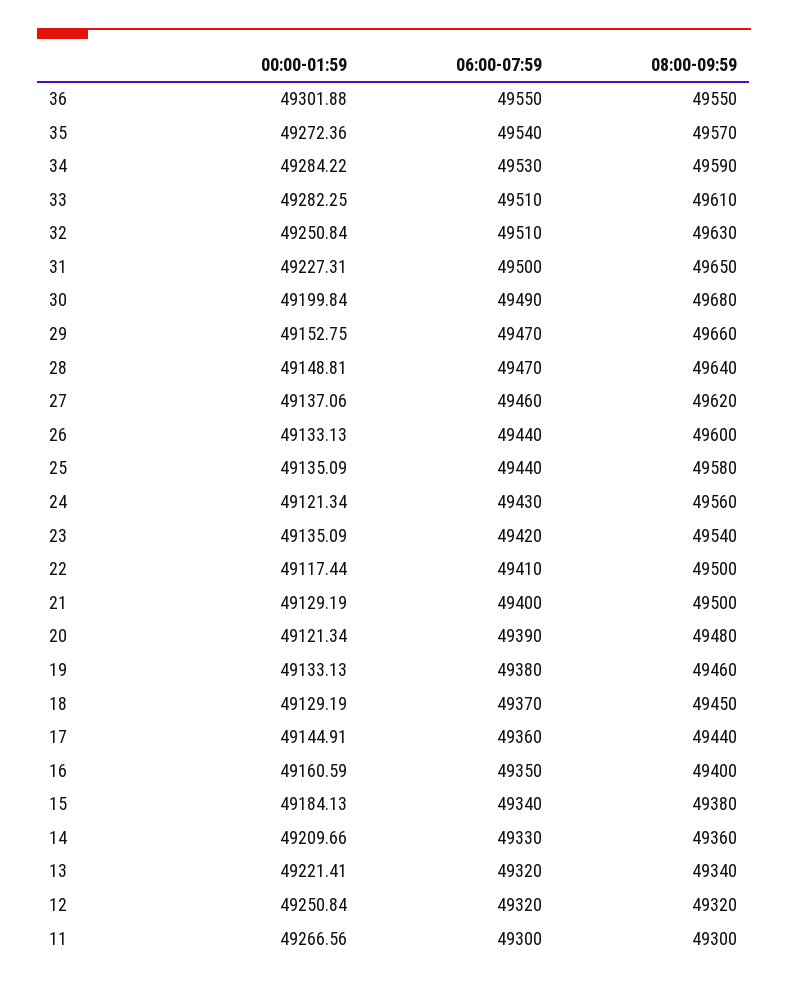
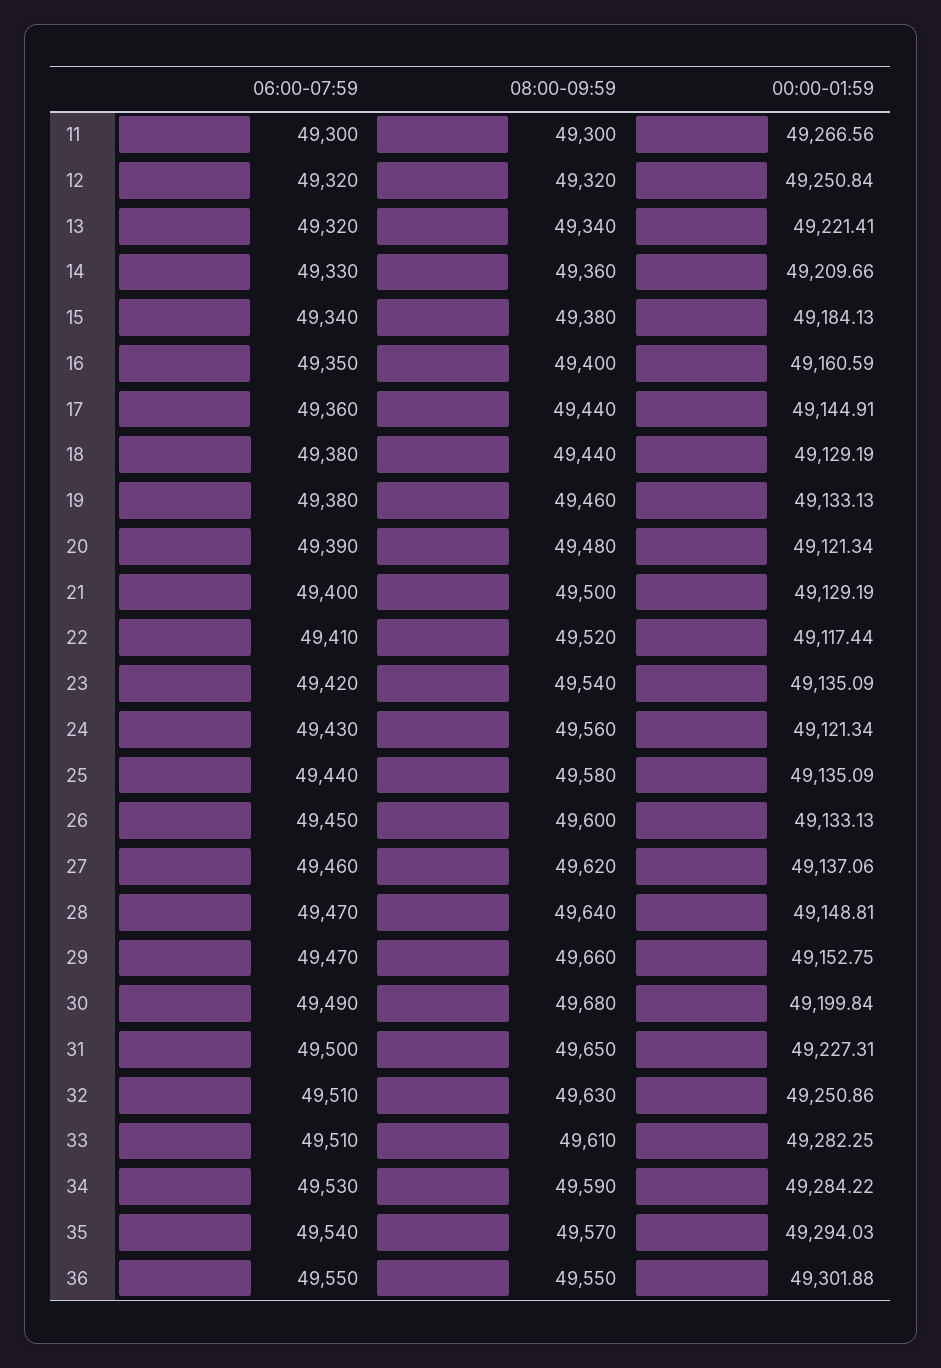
00:00-01:59, 35: 49272.36 -> 49294.03
00:00-01:59, 32: 49250.84 -> 49250.86
06:00-07:59, 26: 49440 -> 49450
08:00-09:59, 22: 49500 -> 49520
06:00-07:59, 18: 49370 -> 49380
08:00-09:59, 18: 49450 -> 49440

